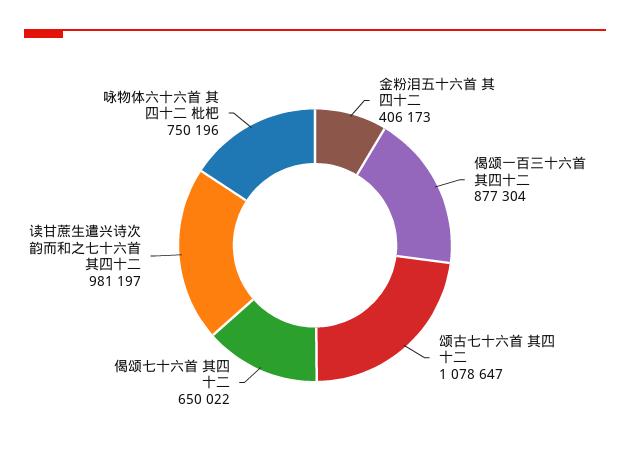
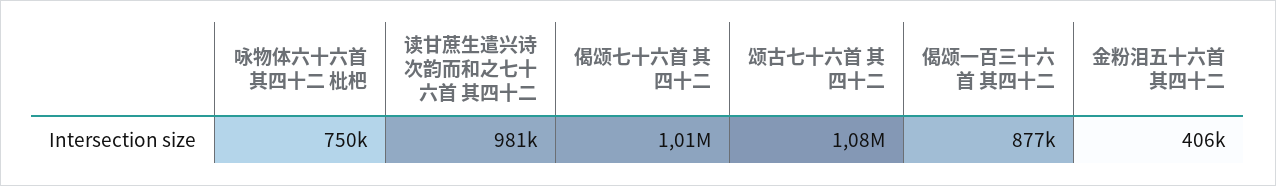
偈颂七十六首 其四十二: 650022 -> 1010000

